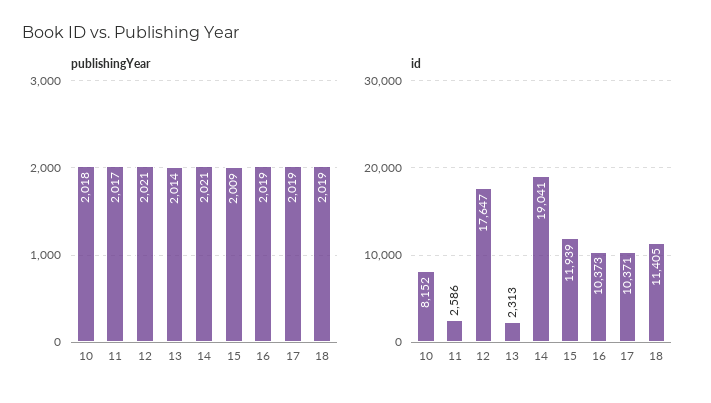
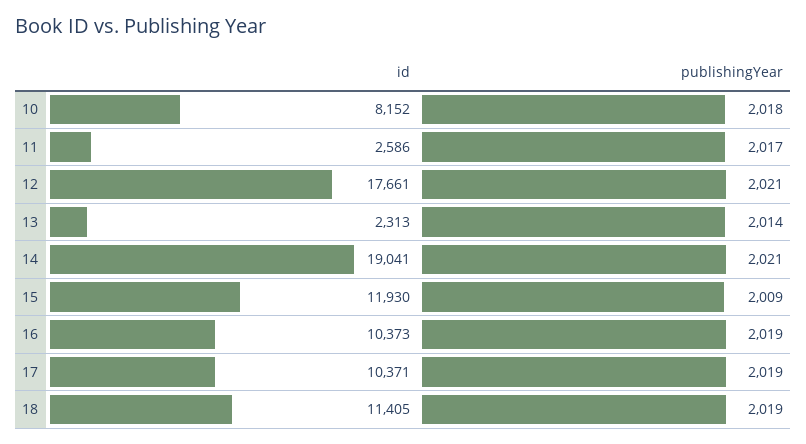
id, 12: 17647 -> 17661
id, 15: 11939 -> 11930

